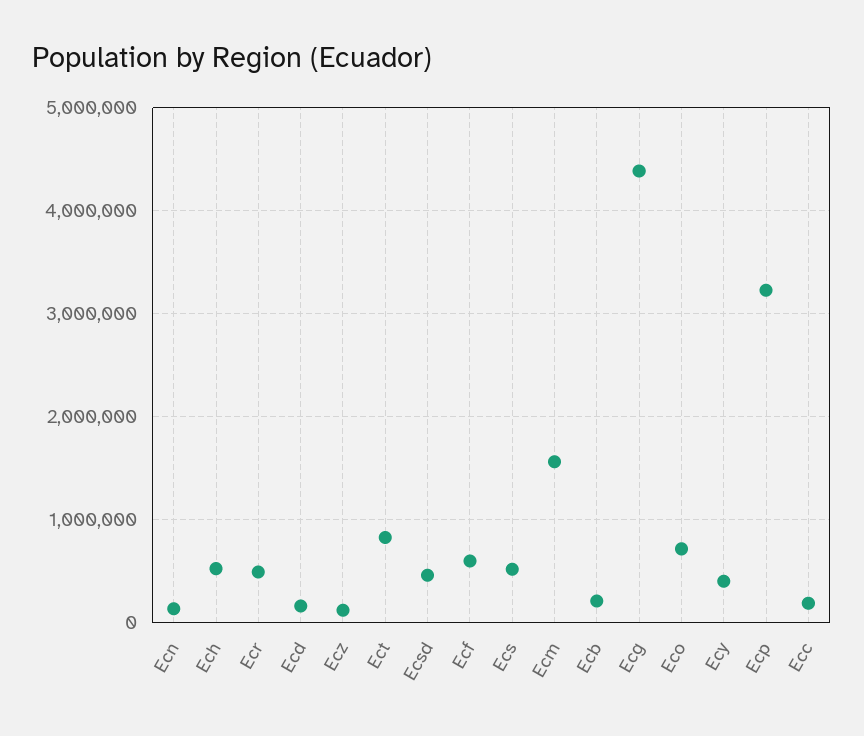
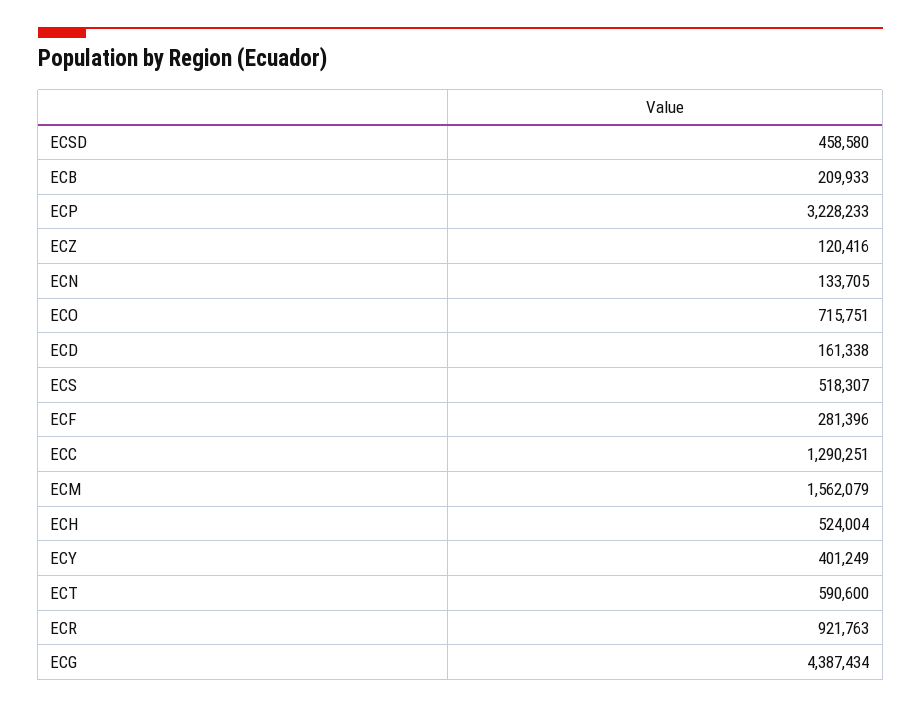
Ecr: 500000 -> 921763
Ect: 800000 -> 590600
Ecf: 600000 -> 281396
Ecc: 200000 -> 1290251

